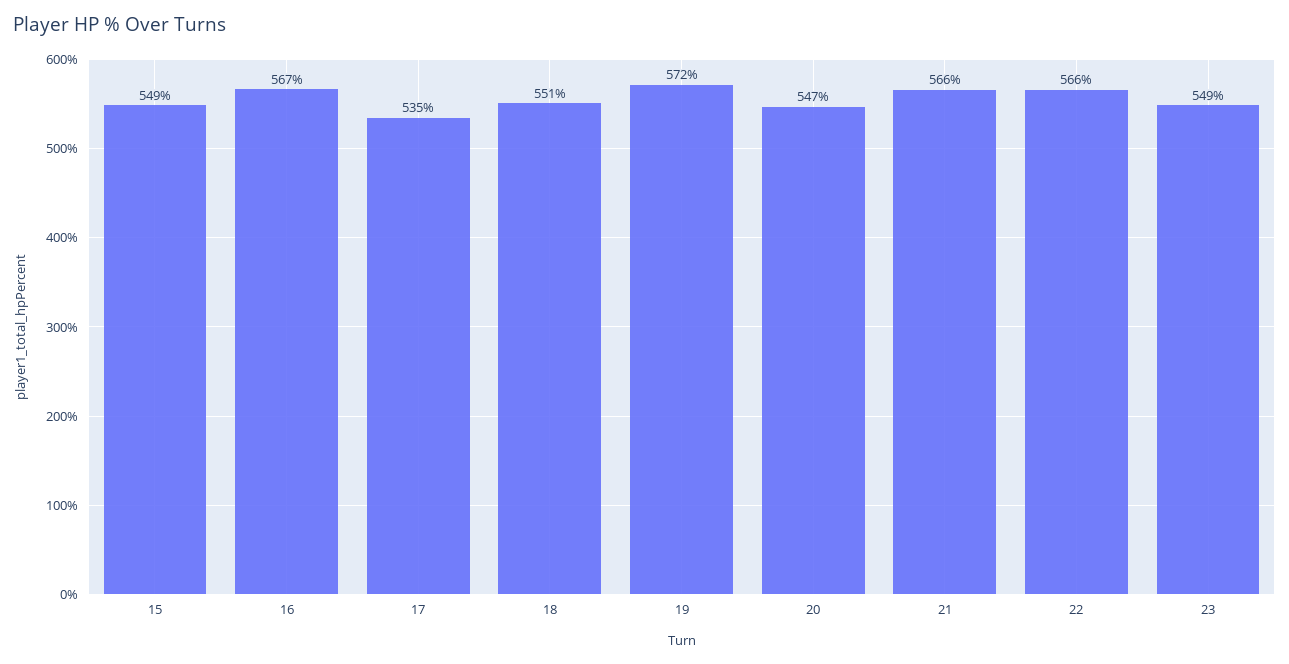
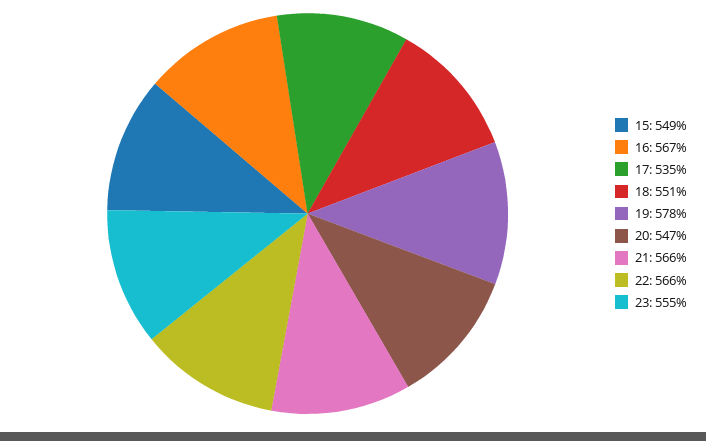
19: 572 -> 578
23: 549 -> 555

